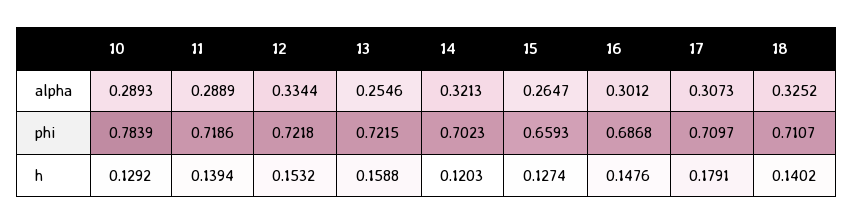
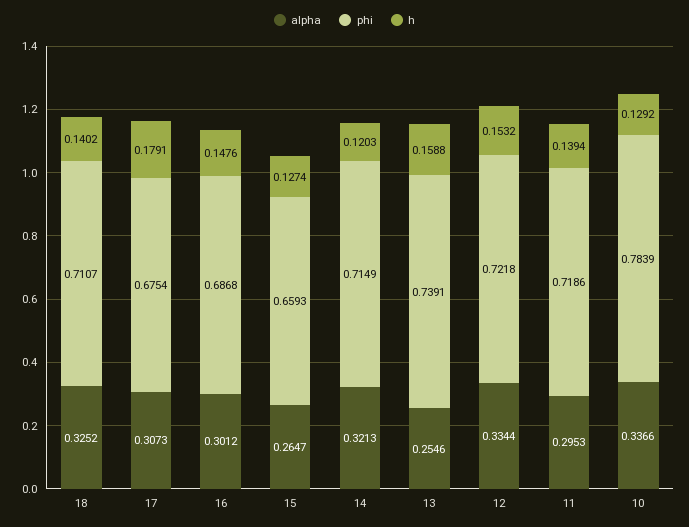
alpha, 10: 0.2893 -> 0.3366
alpha, 11: 0.2889 -> 0.2953
phi, 13: 0.7215 -> 0.7391
phi, 14: 0.7023 -> 0.7149
phi, 17: 0.7097 -> 0.6754

